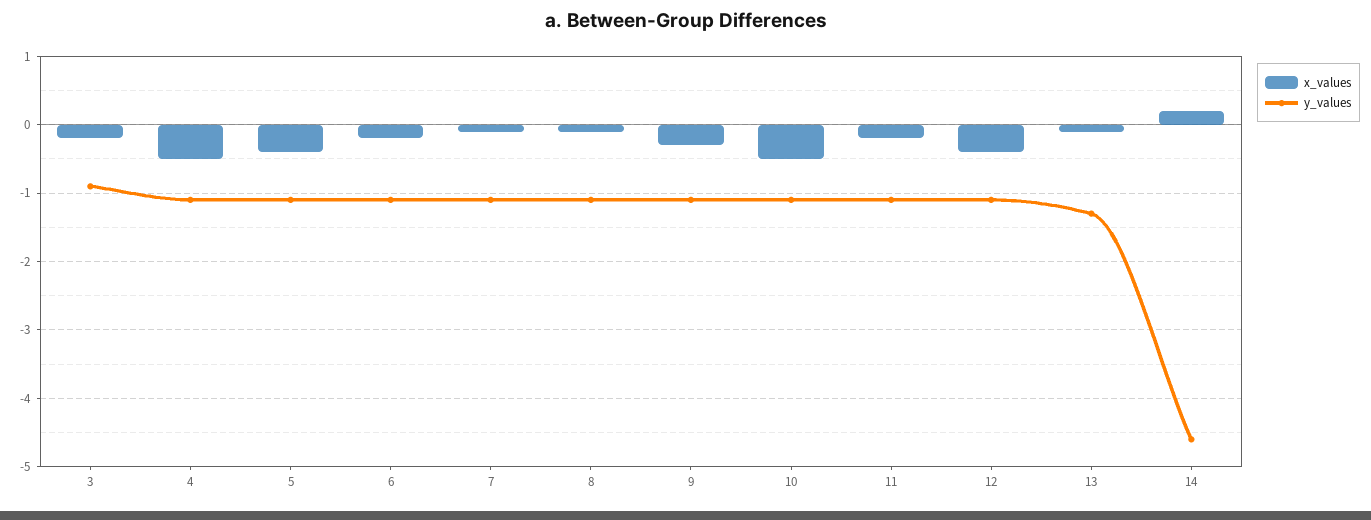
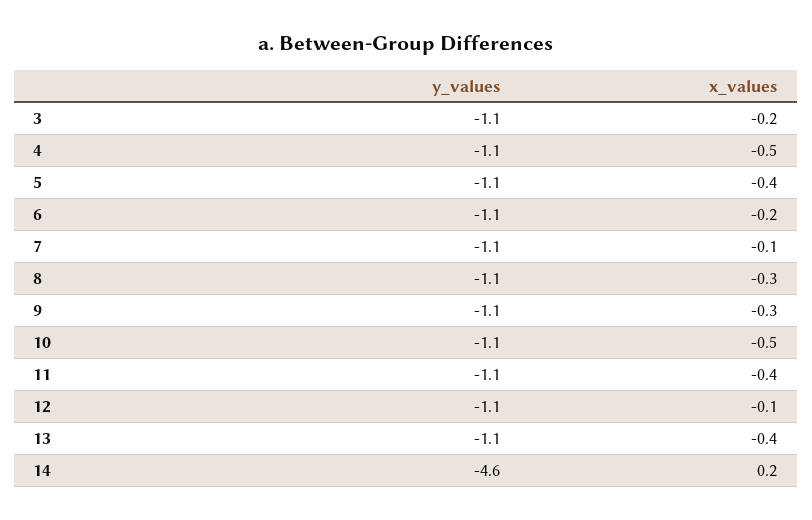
y_values, 3: -0.9 -> -1.1
x_values, 8: -0.1 -> -0.3
x_values, 11: -0.2 -> -0.4
x_values, 12: -0.4 -> -0.1
x_values, 13: -0.1 -> -0.4
y_values, 13: -1.3 -> -1.1

